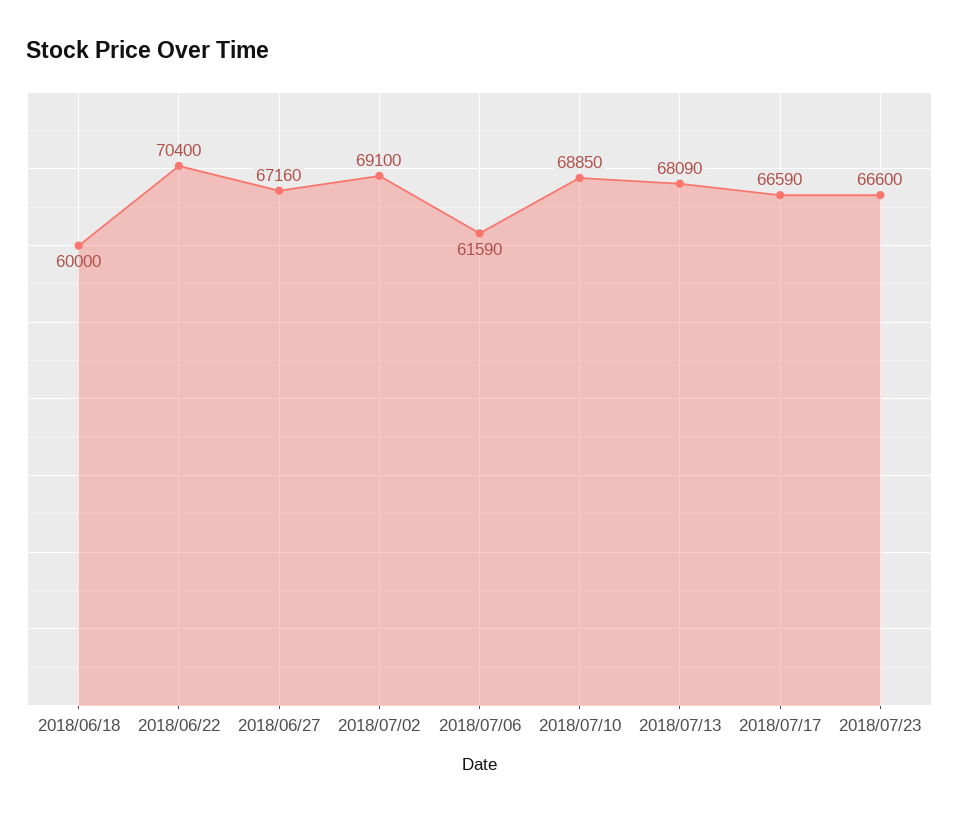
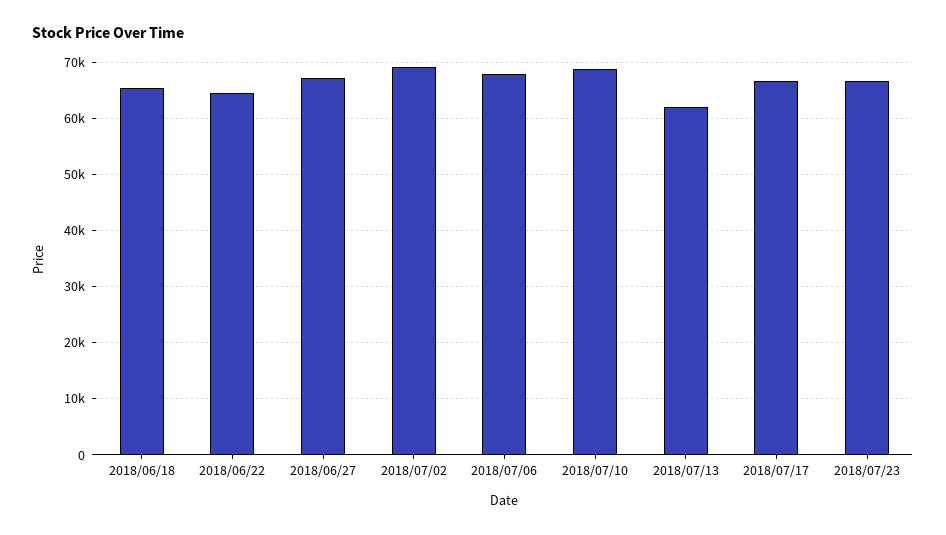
2018/06/18: 60000 -> 66000
2018/06/22: 70400 -> 64000
2018/07/06: 61590 -> 68000
2018/07/13: 68090 -> 62000

